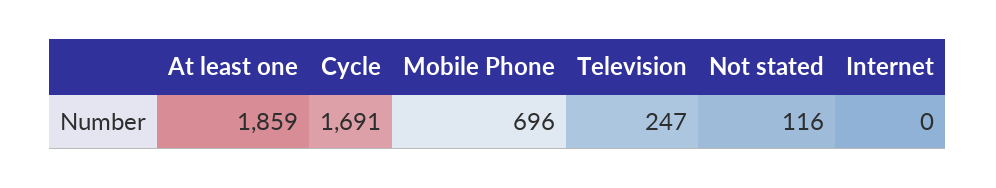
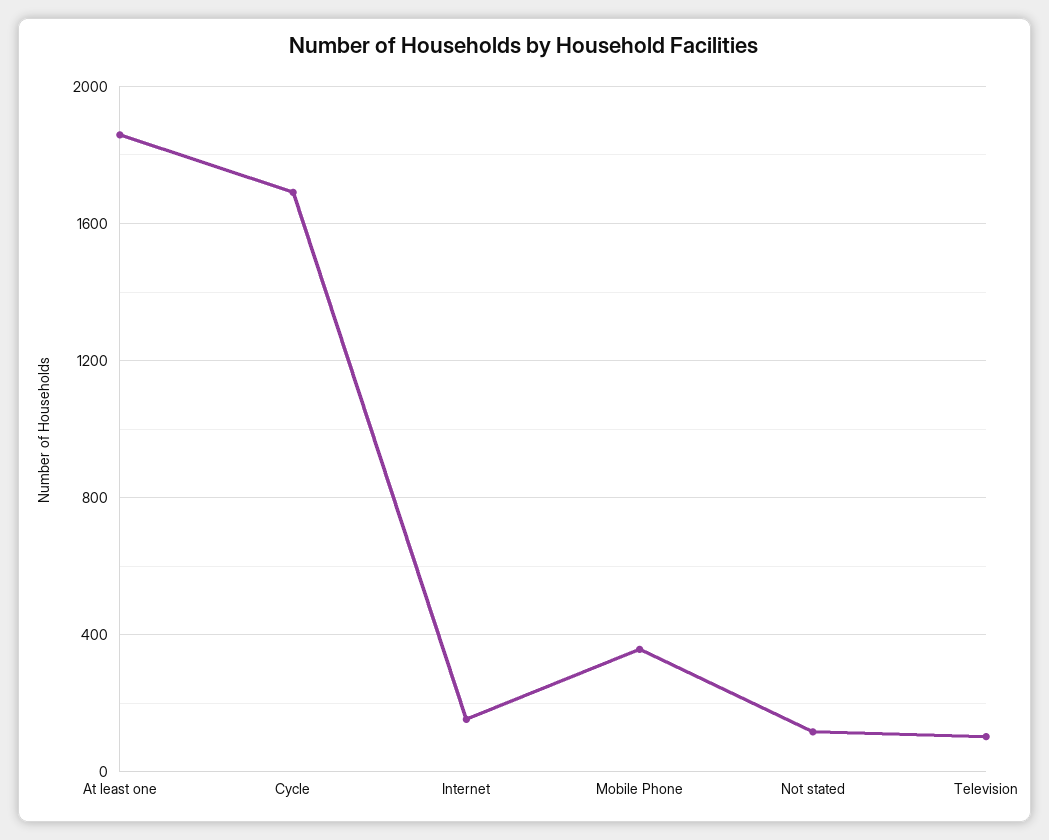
Mobile Phone: 696 -> 350
Television: 247 -> 100
Internet: 0 -> 150

